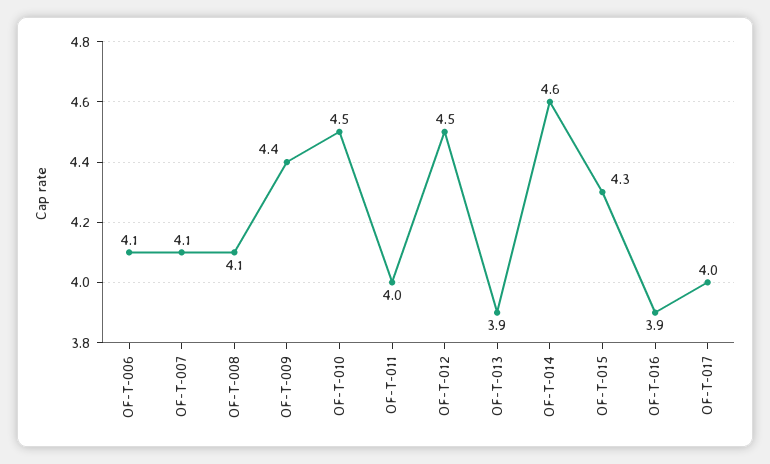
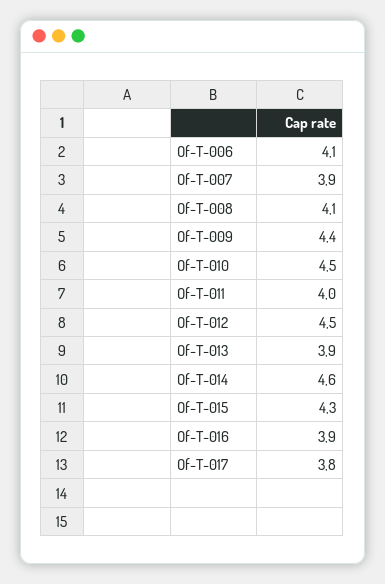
OF-T-007: 4.1 -> 3.9
OF-T-017: 4 -> 3.8

